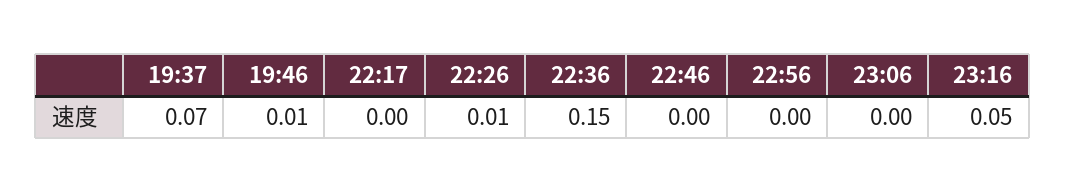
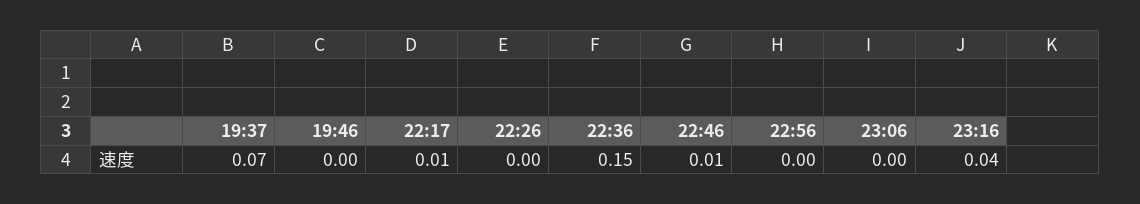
19:46: 0.01 -> 0
22:17: 0 -> 0.01
22:26: 0.01 -> 0
22:46: 0 -> 0.01
23:16: 0.05 -> 0.04

